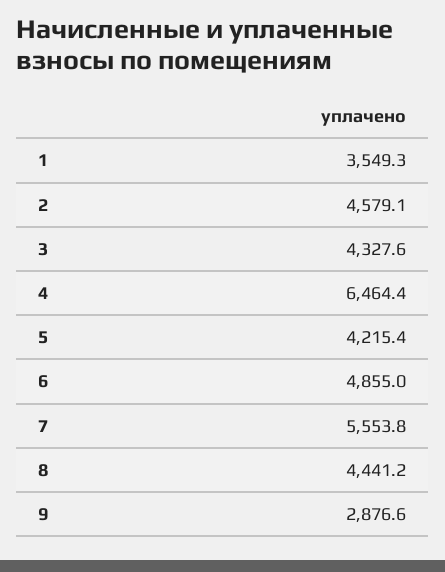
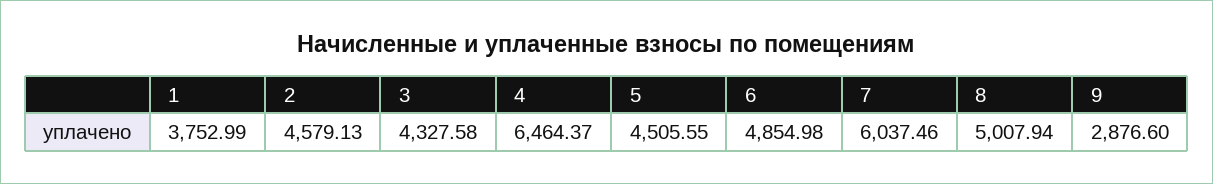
1: 3549.3 -> 3752.99
5: 4215.4 -> 4505.55
7: 5553.8 -> 6037.46
8: 4441.2 -> 5007.94

